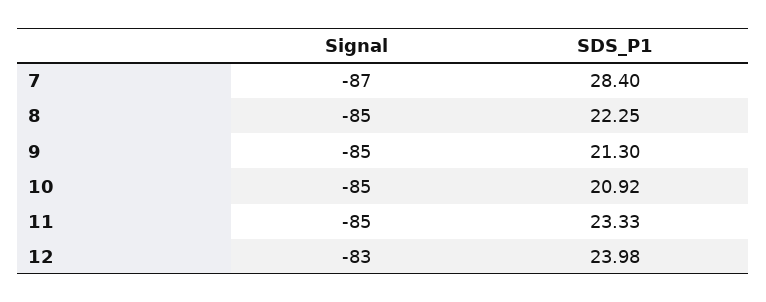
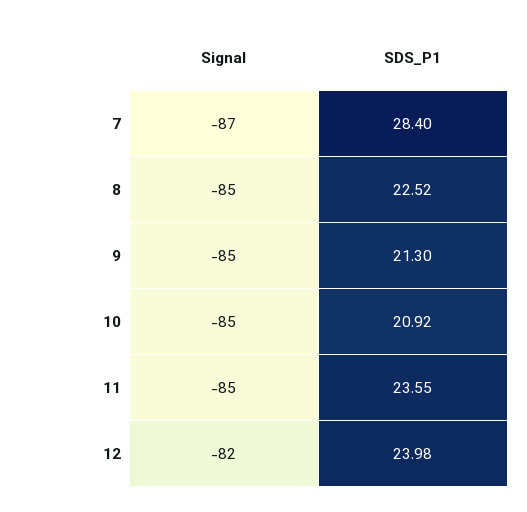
SDS_P1, 8: 22.25 -> 22.52
SDS_P1, 11: 23.33 -> 23.55
Signal, 12: -83 -> -82

